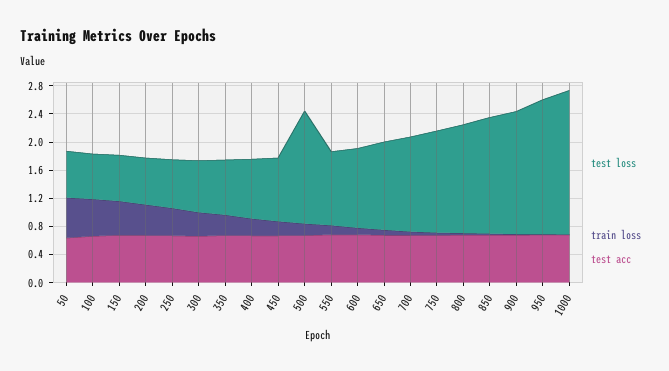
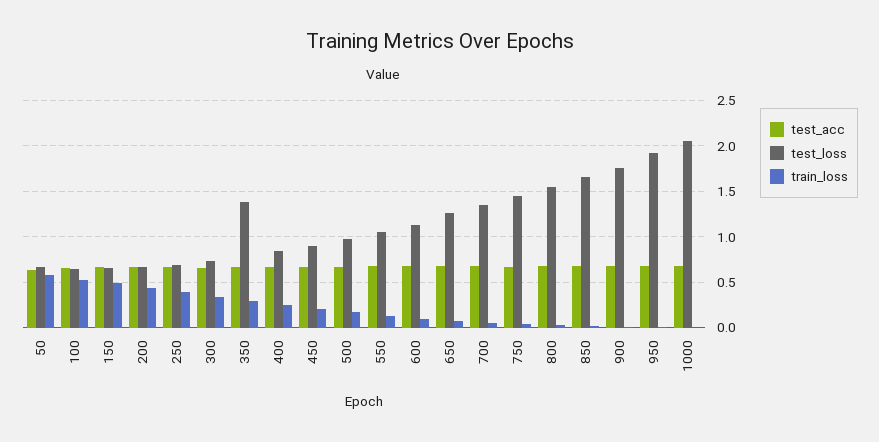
test loss, 350: 0.8 -> 1.4
test loss, 500: 1.6 -> 1

